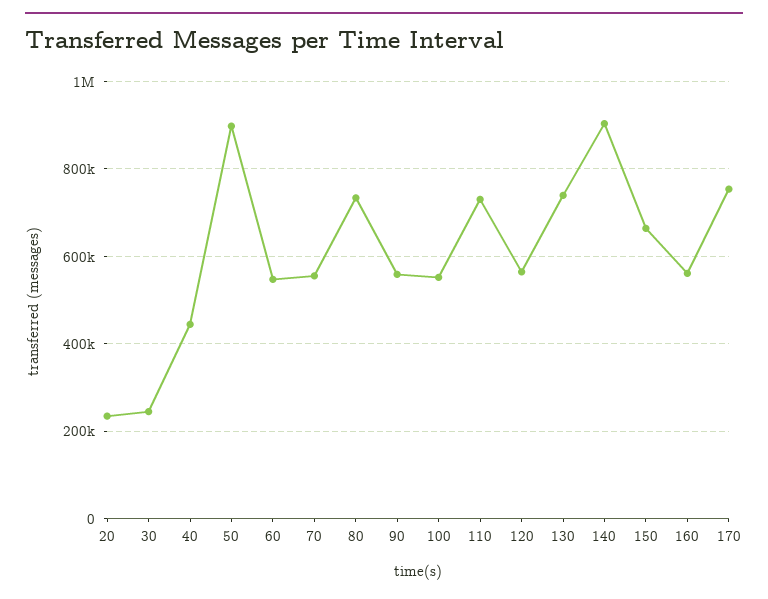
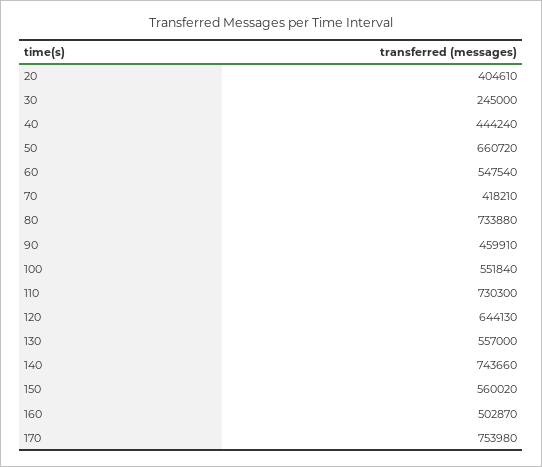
20: 240000 -> 404610
50: 900000 -> 660720
70: 560000 -> 418210
90: 560000 -> 459910
120: 560000 -> 644130
130: 740000 -> 557000
140: 900000 -> 743660
150: 660000 -> 560020
160: 560000 -> 502870

